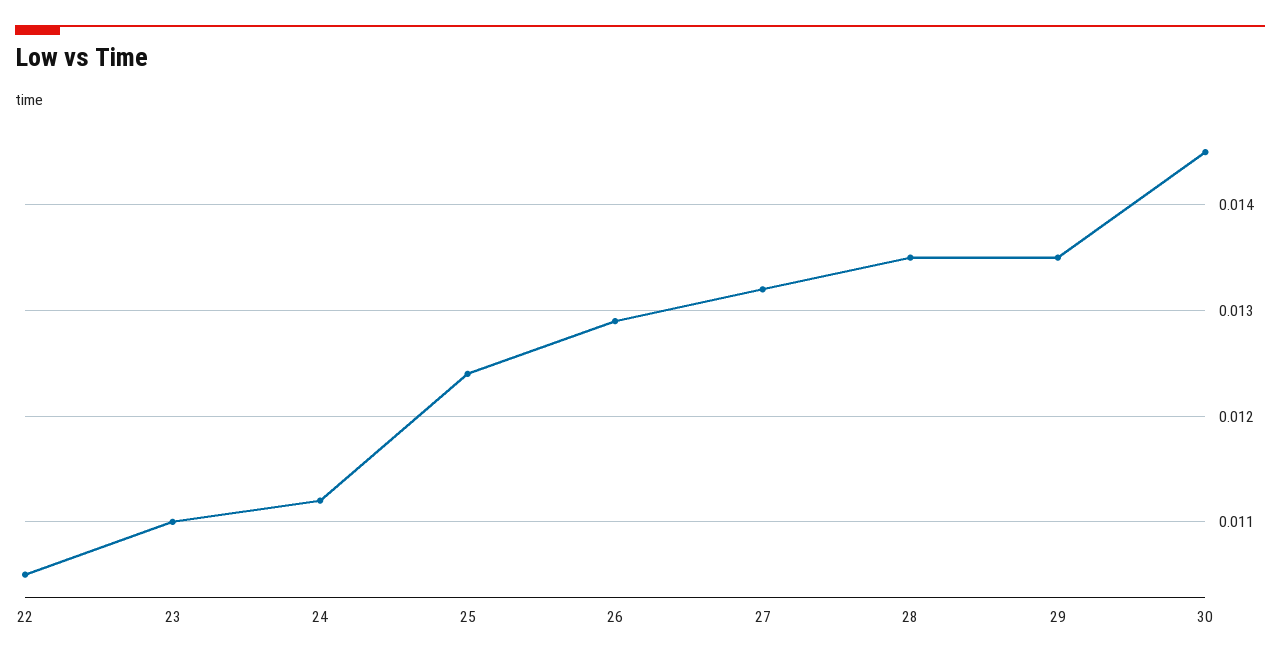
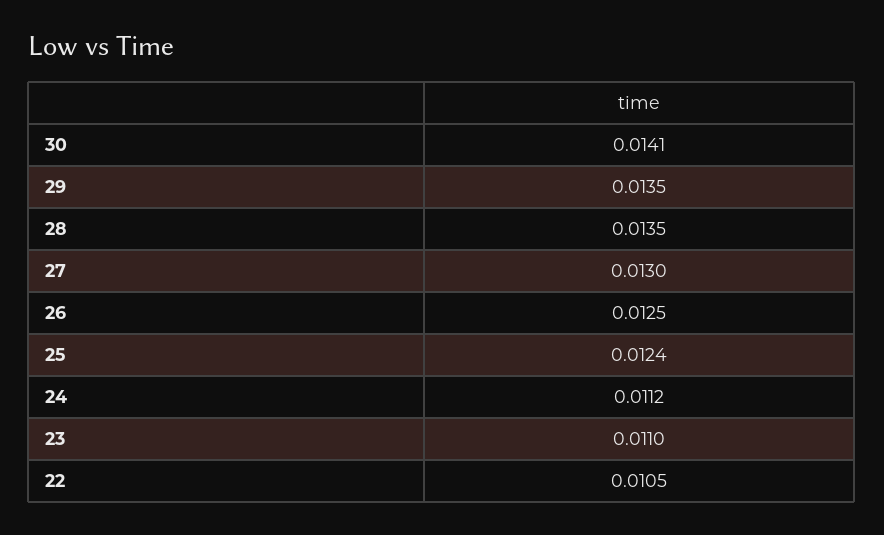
26: 0.0129 -> 0.0125
27: 0.0132 -> 0.013
30: 0.0145 -> 0.0141

